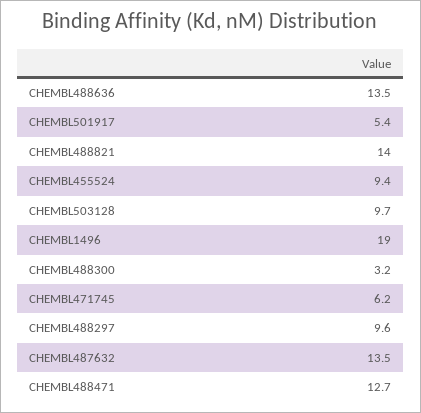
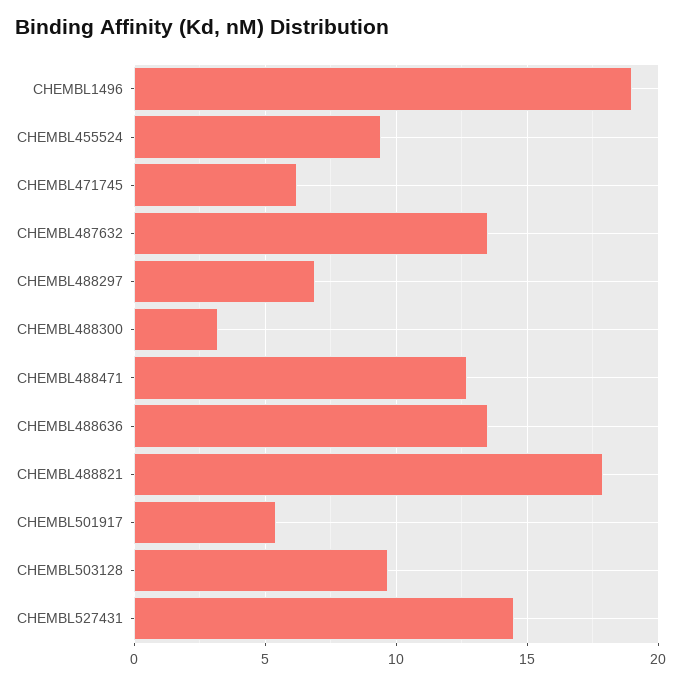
CHEMBL488821: 14 -> 18
CHEMBL488297: 9.6 -> 7
CHEMBL527431: none -> 14.5

